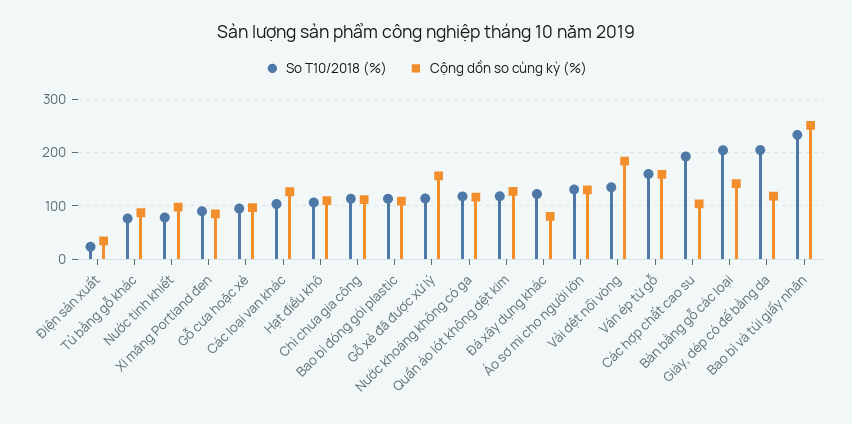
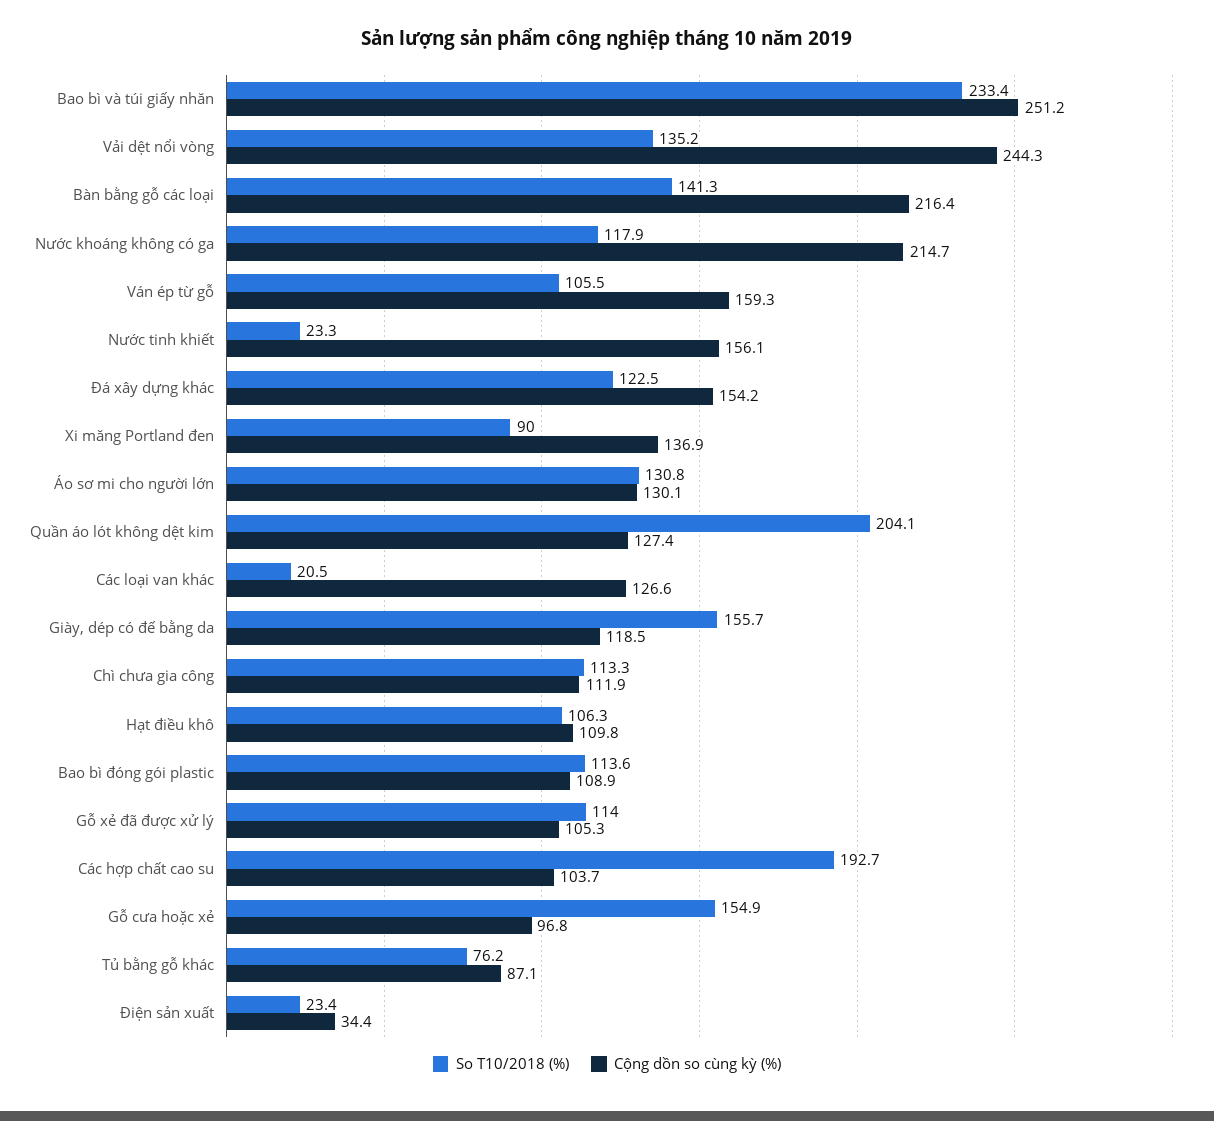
So T10/2018 (%), Nước tinh khiết: 80 -> 23.3
Cộng dồn so cùng kỳ (%), Nước tinh khiết: 100 -> 156.1
Cộng dồn so cùng kỳ (%), Xi măng Portland đen: 80 -> 136.9
So T10/2018 (%), Gỗ cưa hoặc xẻ: 100 -> 154.9
So T10/2018 (%), Các loại van khác: 100 -> 20.5
Cộng dồn so cùng kỳ (%), Gỗ xẻ đã được xử lý: 160 -> 105.3
Cộng dồn so cùng kỳ (%), Nước khoáng không có ga: 120 -> 214.7
So T10/2018 (%), Quần áo lót không dệt kim: 120 -> 204.1
Cộng dồn so cùng kỳ (%), Đá xây dựng khác: 80 -> 154.2
Cộng dồn so cùng kỳ (%), Vải dệt nổi vòng: 180 -> 244.3
So T10/2018 (%), Ván ép từ gỗ: 160 -> 105.5
So T10/2018 (%), Bàn bằng gỗ các loại: 200 -> 141.3
Cộng dồn so cùng kỳ (%), Bàn bằng gỗ các loại: 140 -> 216.4
So T10/2018 (%), Giày, dép có đế bằng da: 200 -> 155.7

